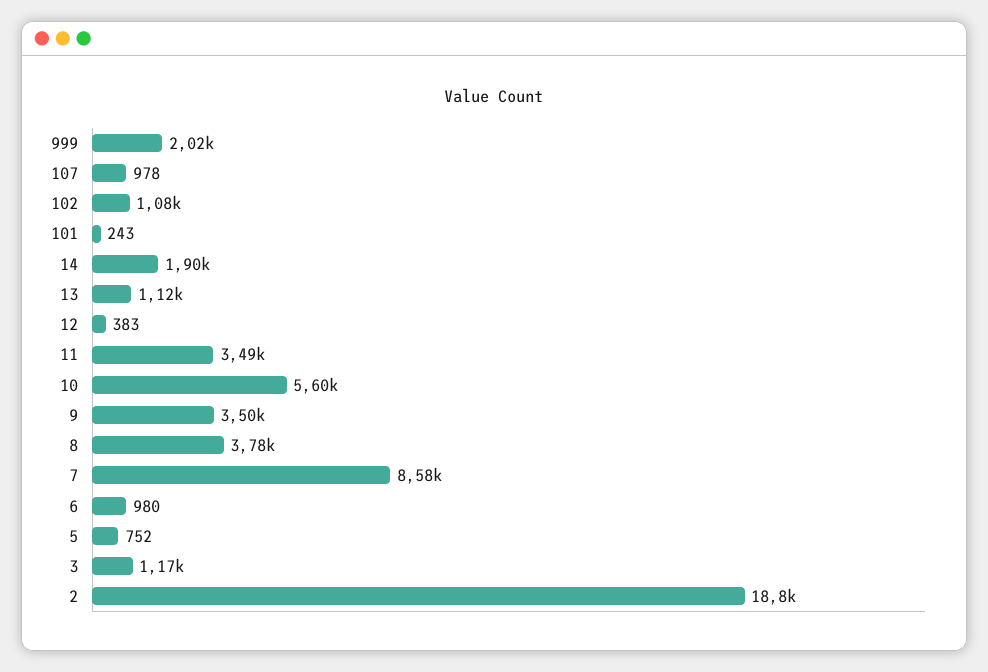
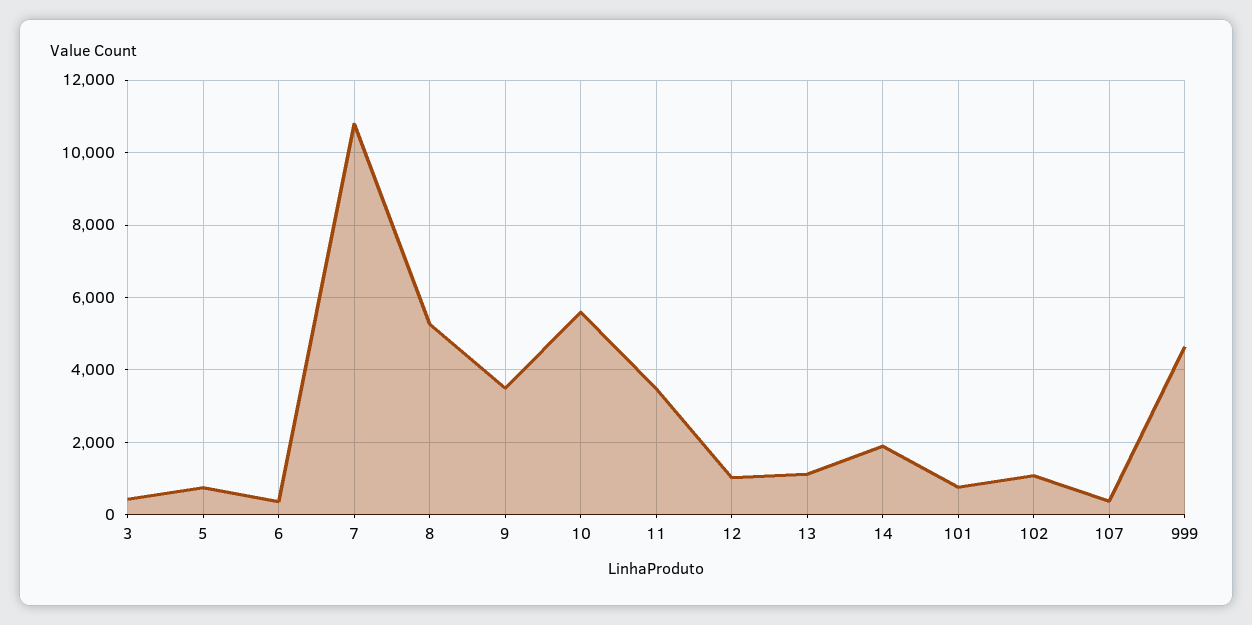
999: 2020 -> 4600
107: 978 -> 400
101: 243 -> 800
12: 383 -> 1000
8: 3780 -> 5200
7: 8580 -> 10800
6: 980 -> 400
3: 1170 -> 400
2: 18800 -> none

